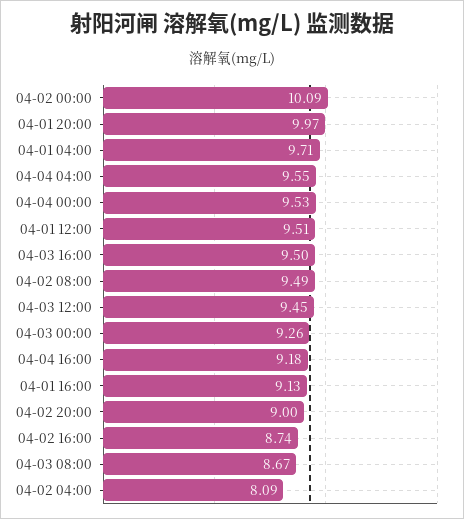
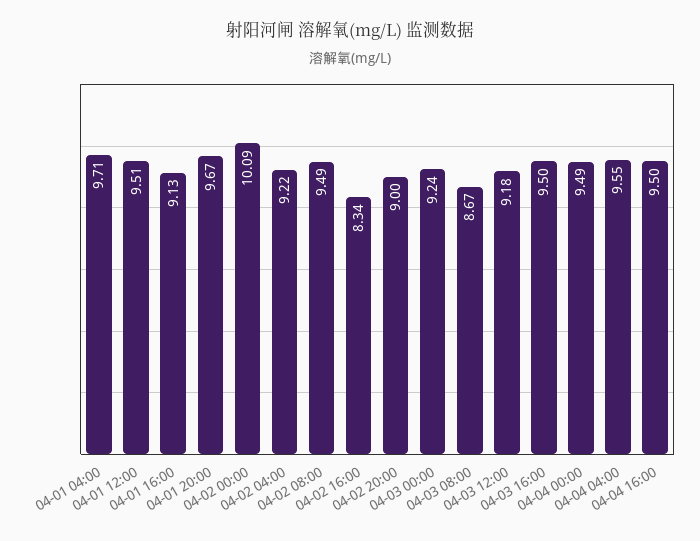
04-01 20:00: 9.97 -> 9.67
04-04 00:00: 9.53 -> 9.49
04-03 12:00: 9.45 -> 9.18
04-03 00:00: 9.26 -> 9.24
04-04 16:00: 9.18 -> 9.5
04-02 16:00: 8.74 -> 8.34
04-02 04:00: 8.09 -> 9.22

